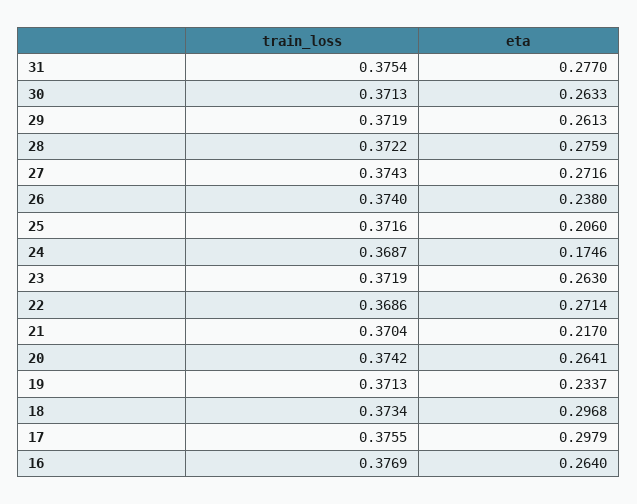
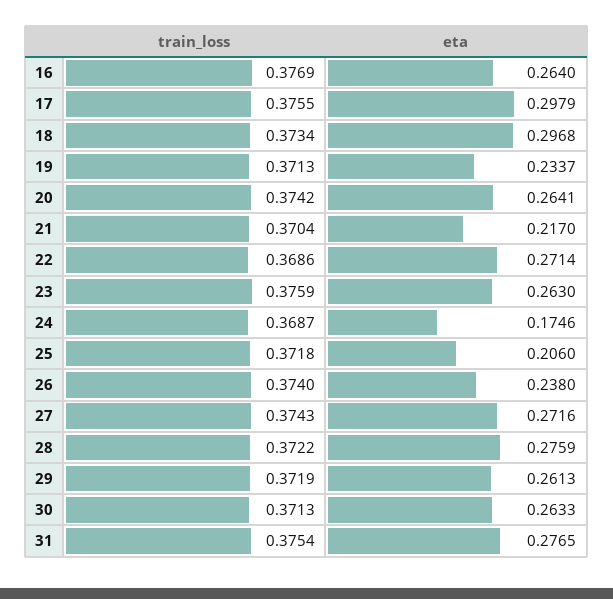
eta, 31: 0.277 -> 0.2765
train_loss, 25: 0.3716 -> 0.3718
train_loss, 23: 0.3719 -> 0.3759

